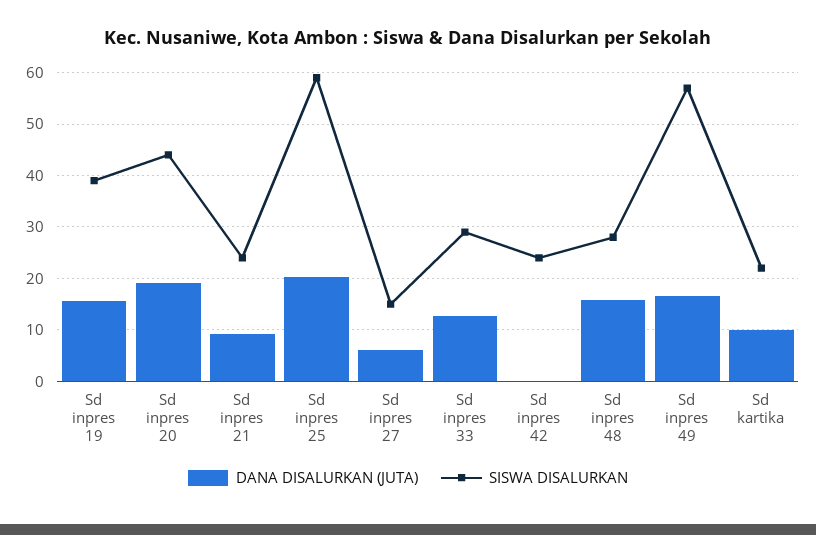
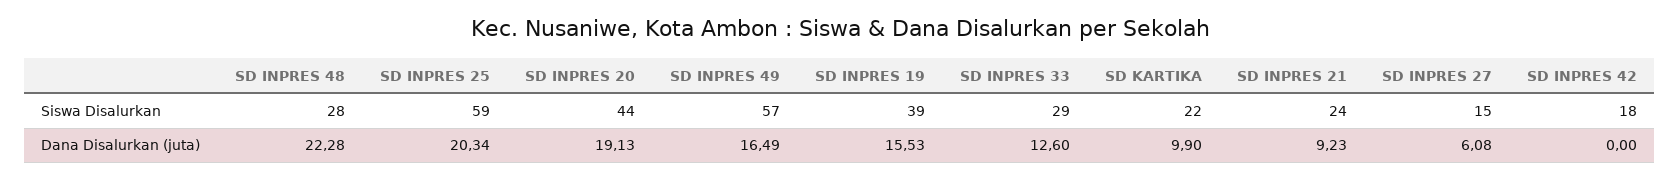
SISWA DISALURKAN, Sd inpres 42: 24 -> 18
DANA DISALURKAN (JUTA), Sd inpres 48: 16 -> 22.28

